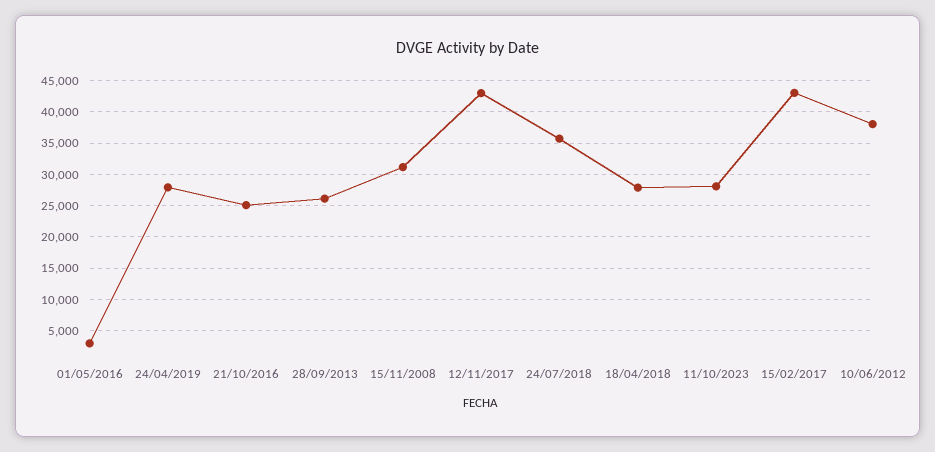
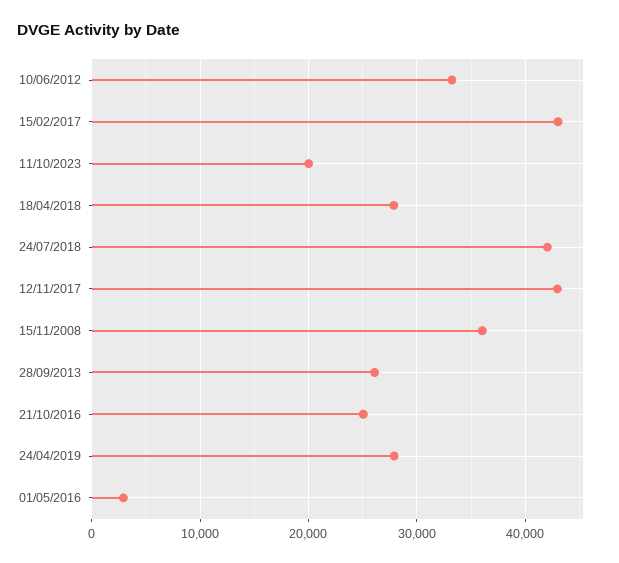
15/11/2008: 31000 -> 36000
24/07/2018: 36000 -> 42000
11/10/2023: 28000 -> 20000
10/06/2012: 38000 -> 33000

